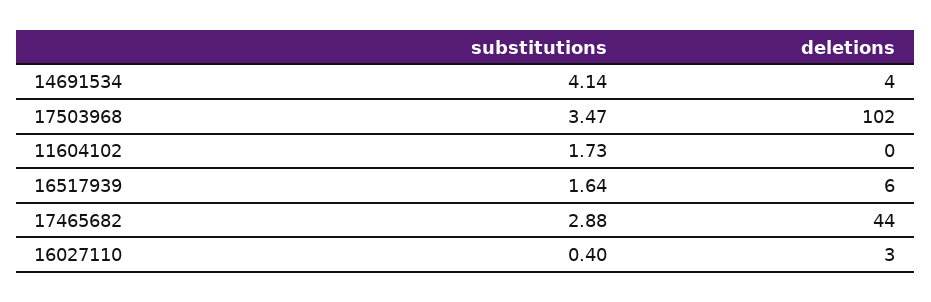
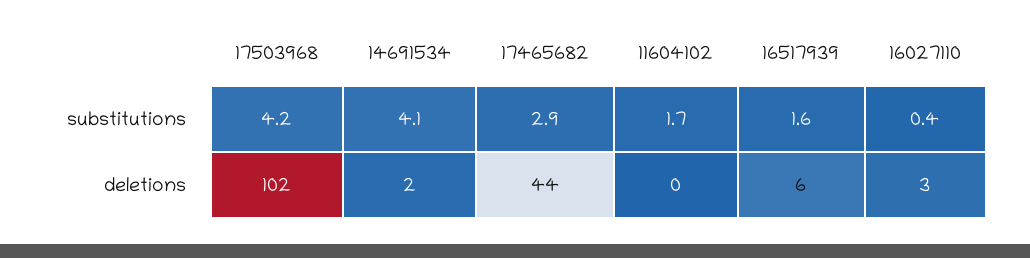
deletions, 14691534: 4 -> 2
substitutions, 17503968: 3.47 -> 4.2

